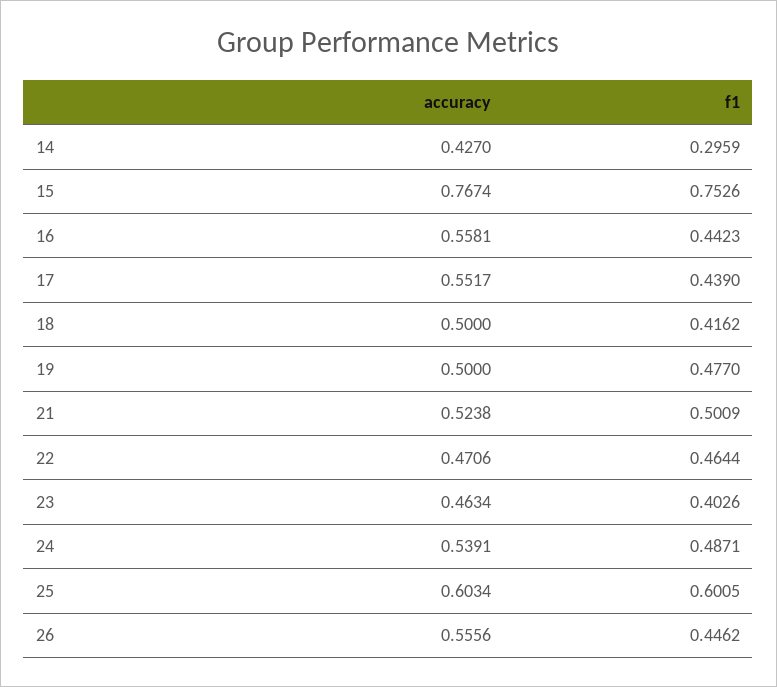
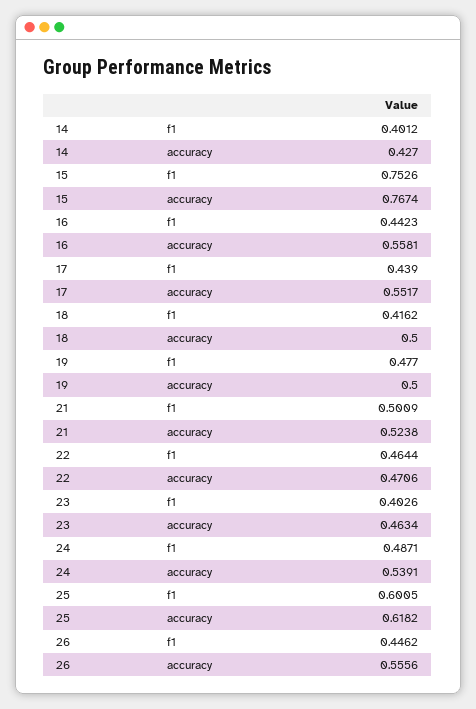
f1, 14: 0.2959 -> 0.4012
accuracy, 25: 0.6034 -> 0.6182

